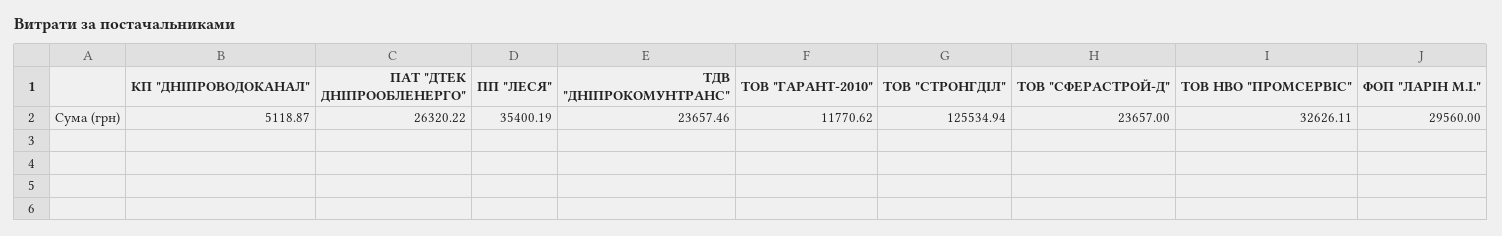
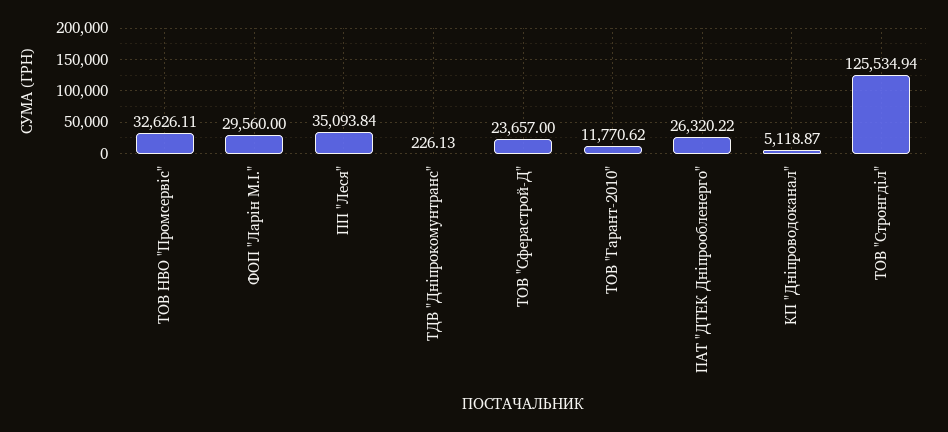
ПП "ЛЕСЯ": 35400.19 -> 35093.84
ТДВ "ДНІПРОКОМУНТРАНС": 23657.46 -> 226.13

